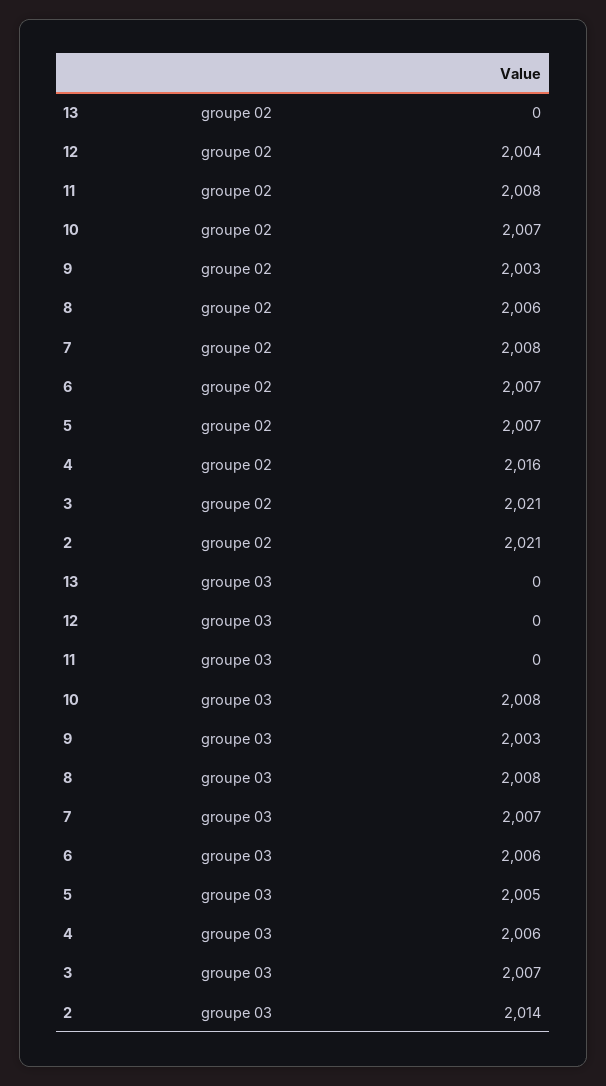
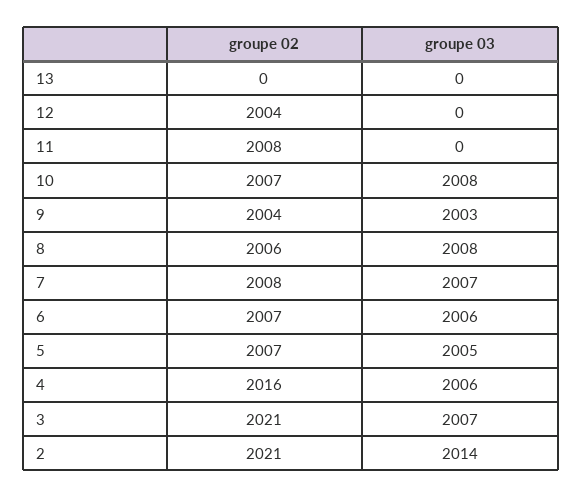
9, groupe 02: 2003 -> 2004

